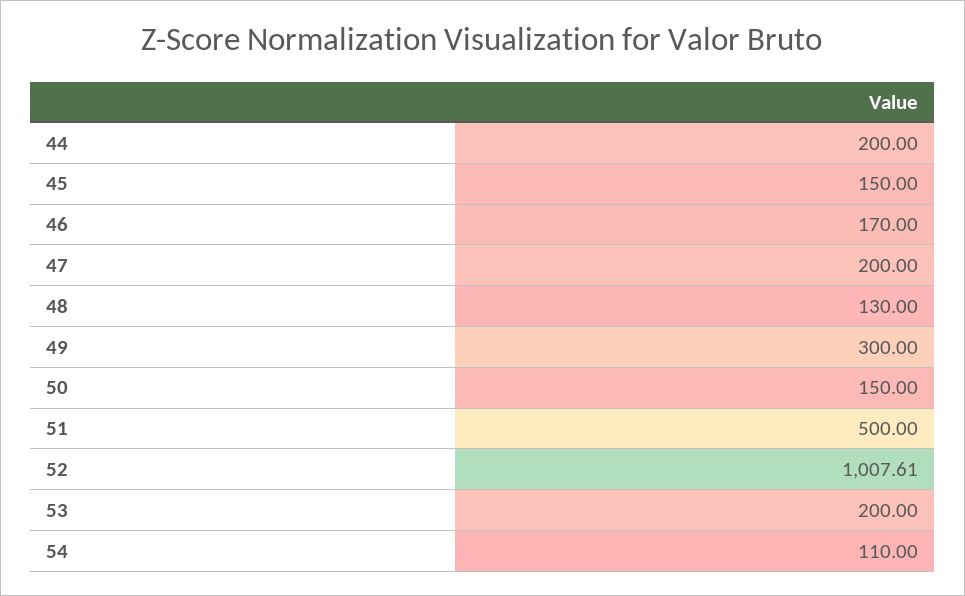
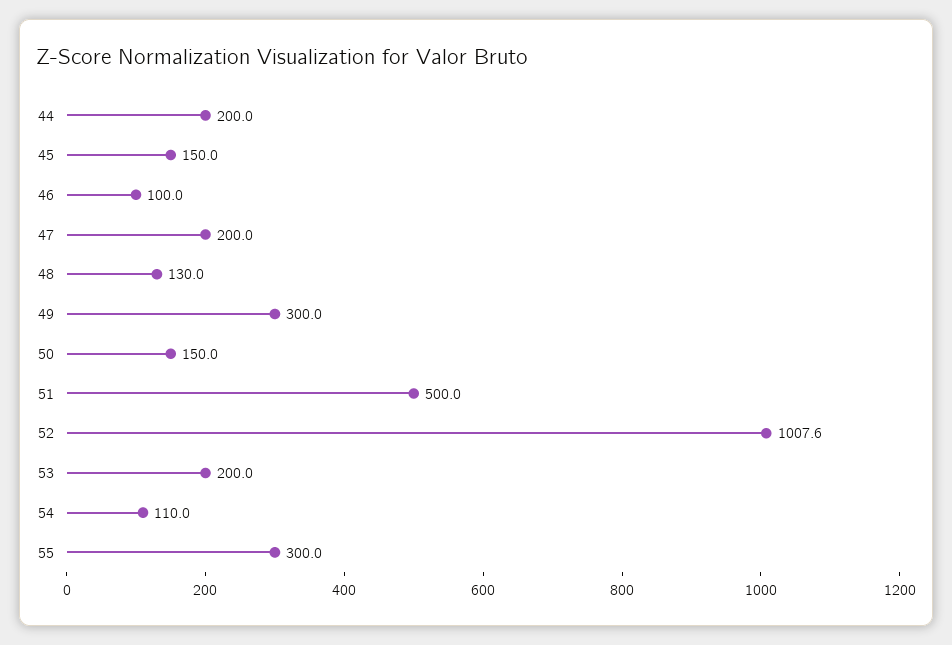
46: 170 -> 100
55: none -> 300

